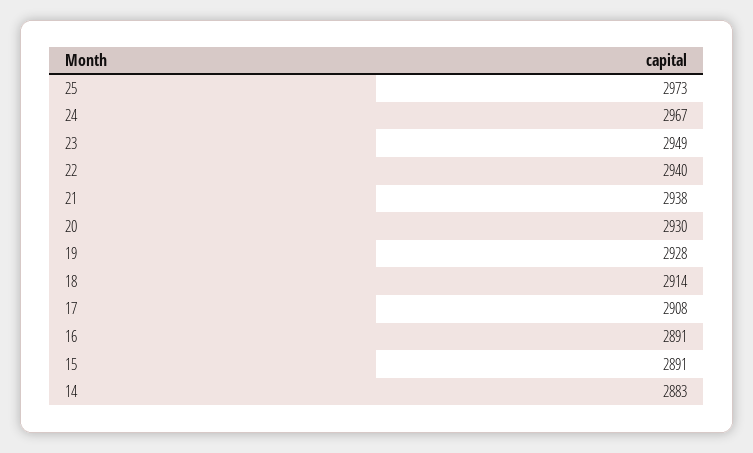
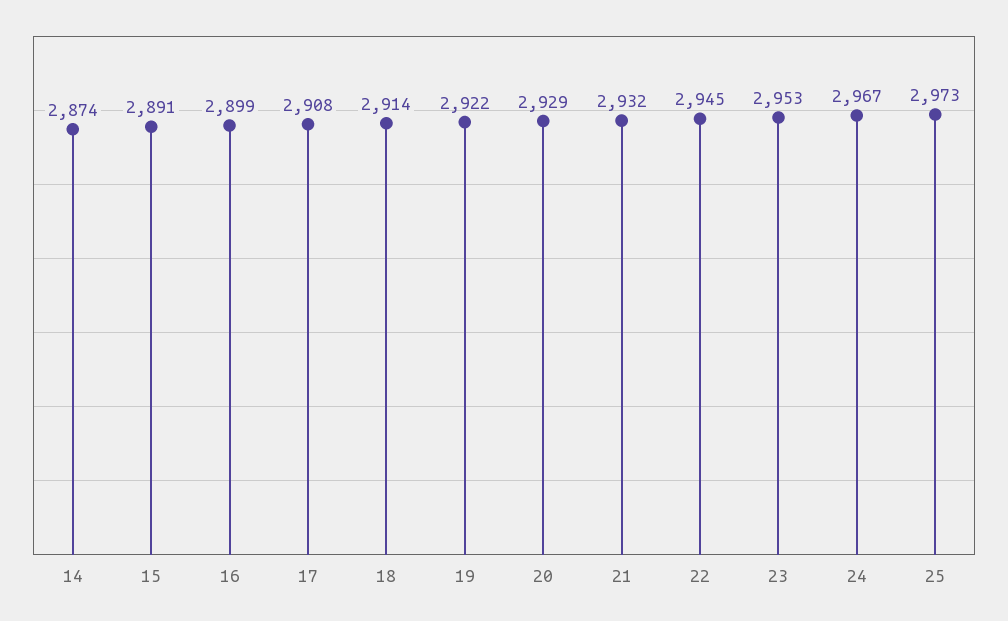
23: 2949 -> 2953
22: 2940 -> 2945
21: 2938 -> 2932
20: 2930 -> 2929
19: 2928 -> 2922
16: 2891 -> 2899
14: 2883 -> 2874

